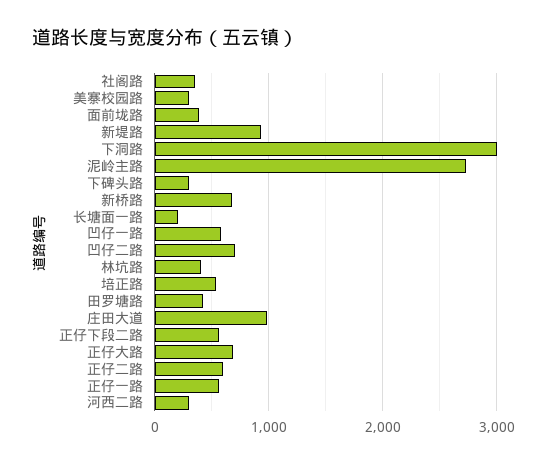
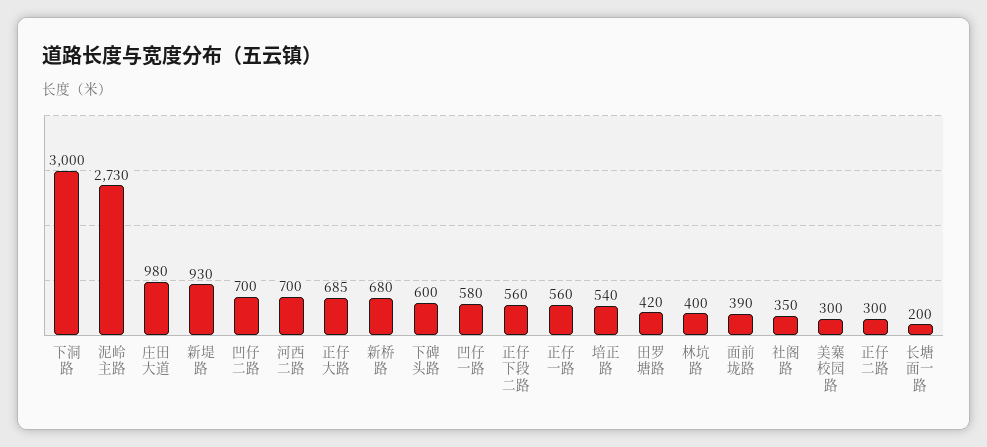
下碑头路: 300 -> 600
正仔二路: 600 -> 300
河西二路: 300 -> 700

